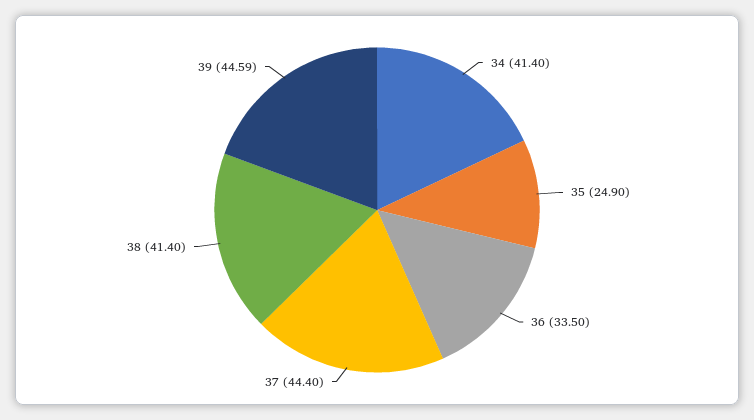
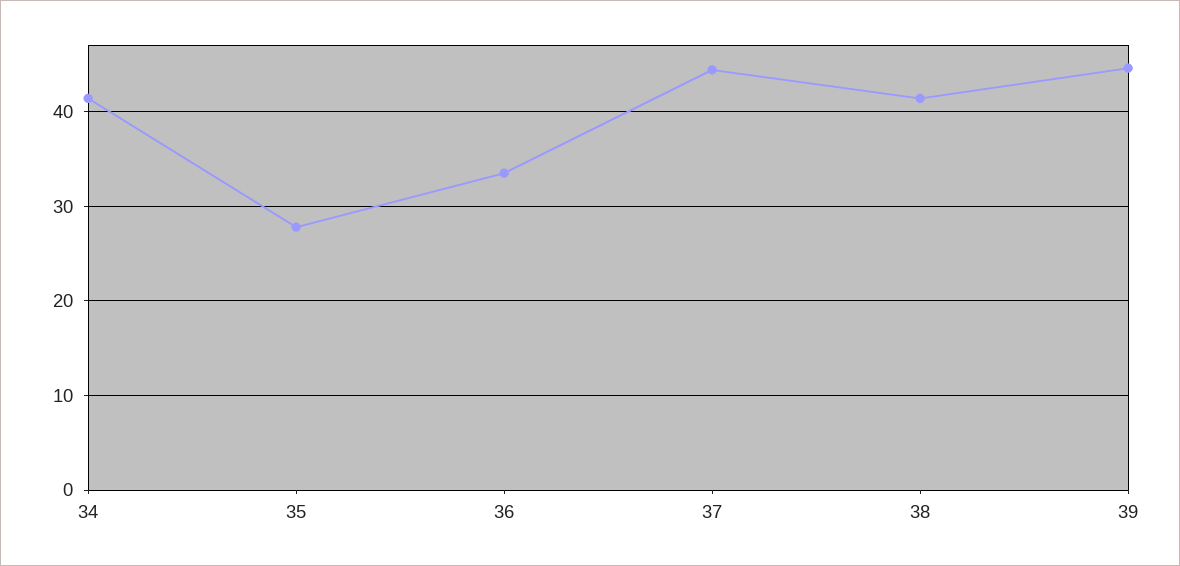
35: 24.9 -> 28

